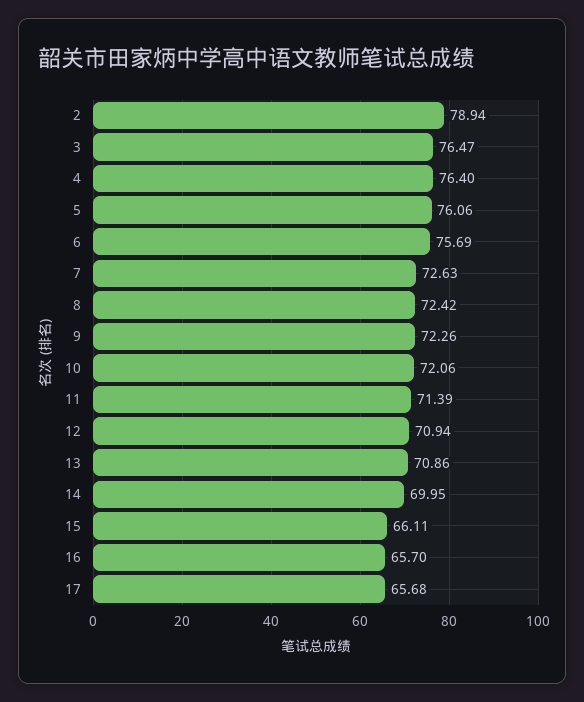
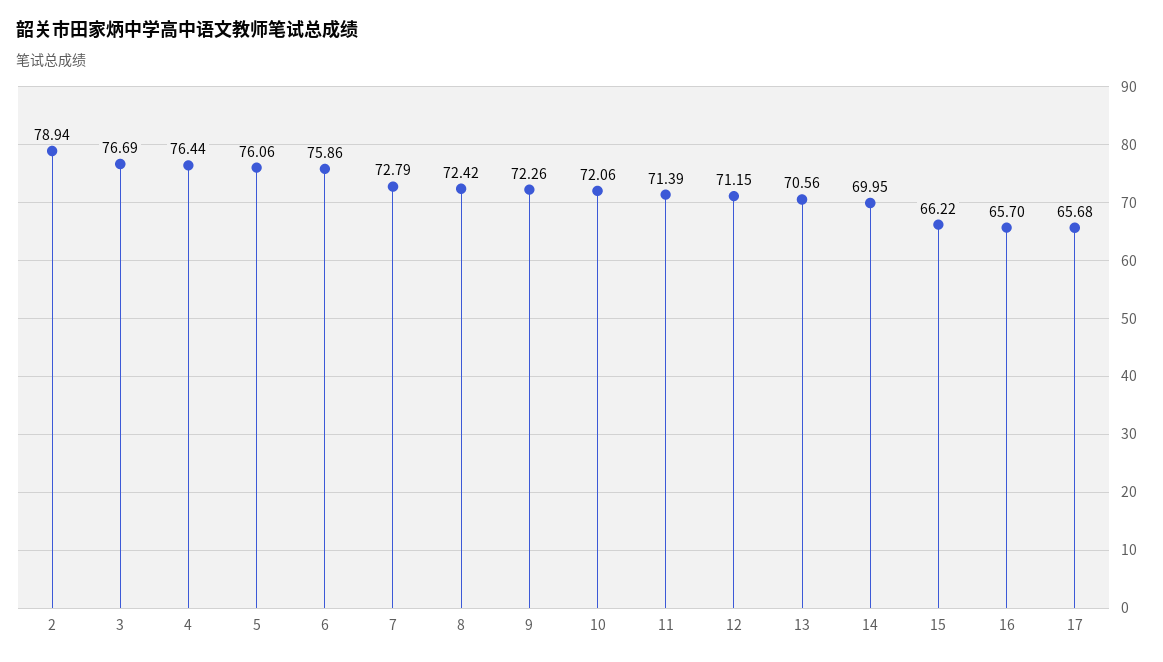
3: 76.47 -> 76.69
4: 76.4 -> 76.44
6: 75.69 -> 75.86
7: 72.63 -> 72.79
12: 70.94 -> 71.15
13: 70.86 -> 70.56
15: 66.11 -> 66.22

